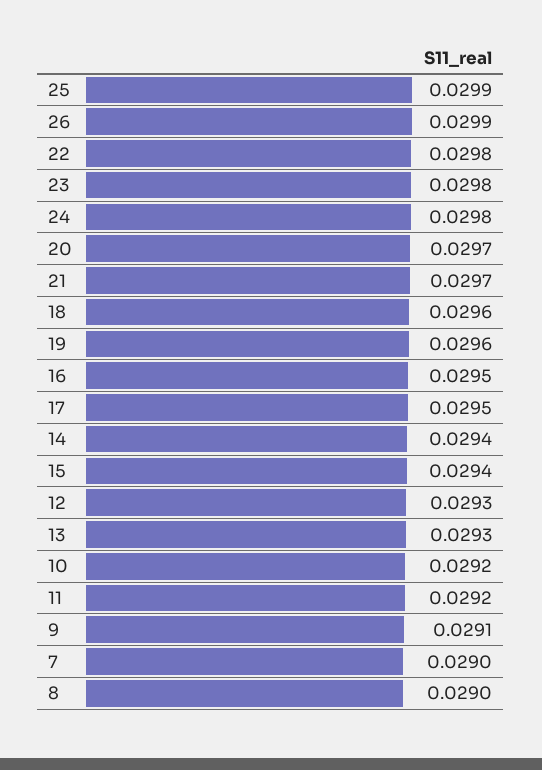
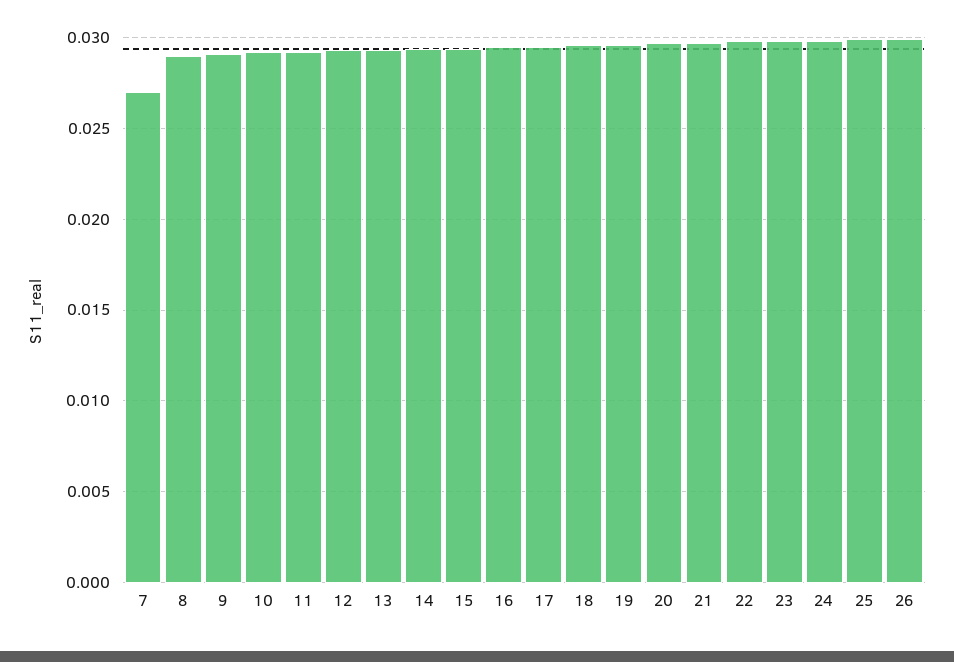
7: 0.029 -> 0.027

